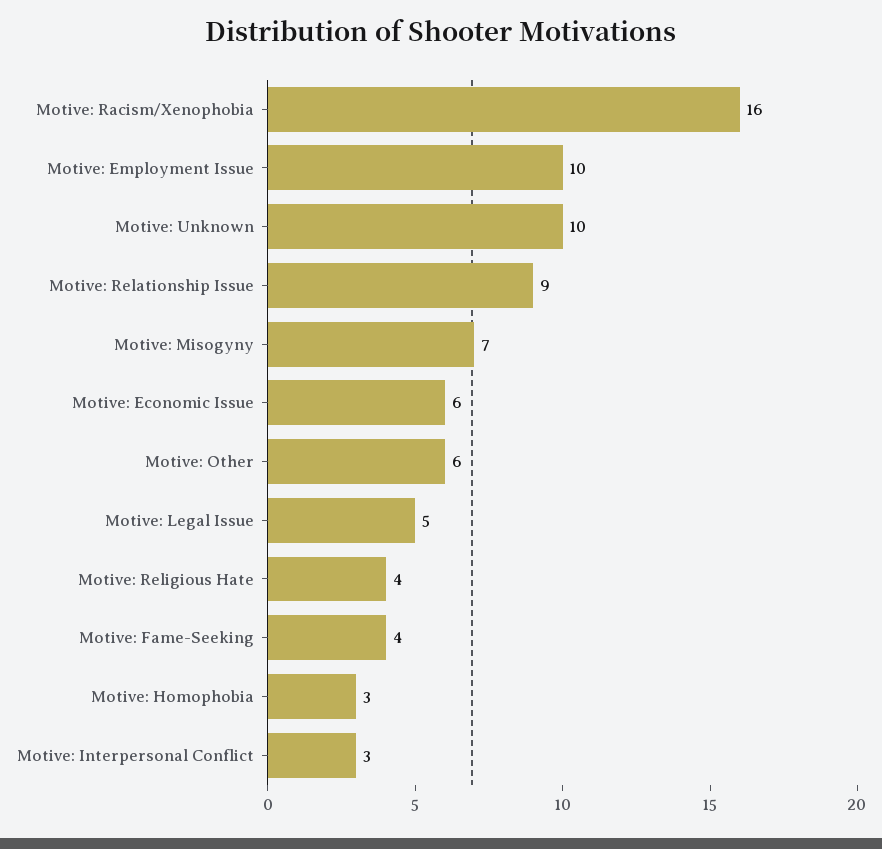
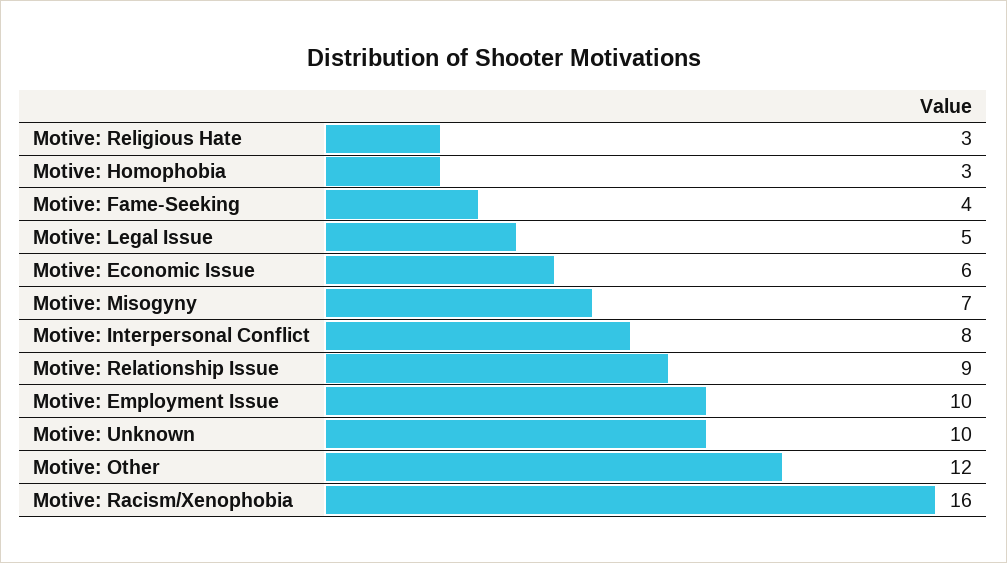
Motive: Other: 6 -> 12
Motive: Religious Hate: 4 -> 3
Motive: Interpersonal Conflict: 3 -> 8

